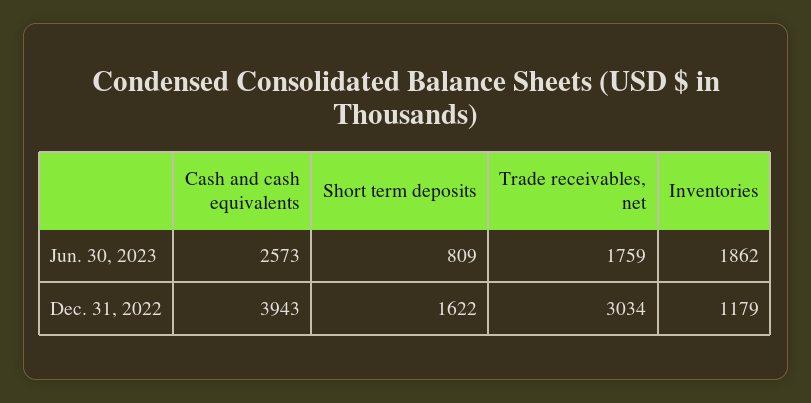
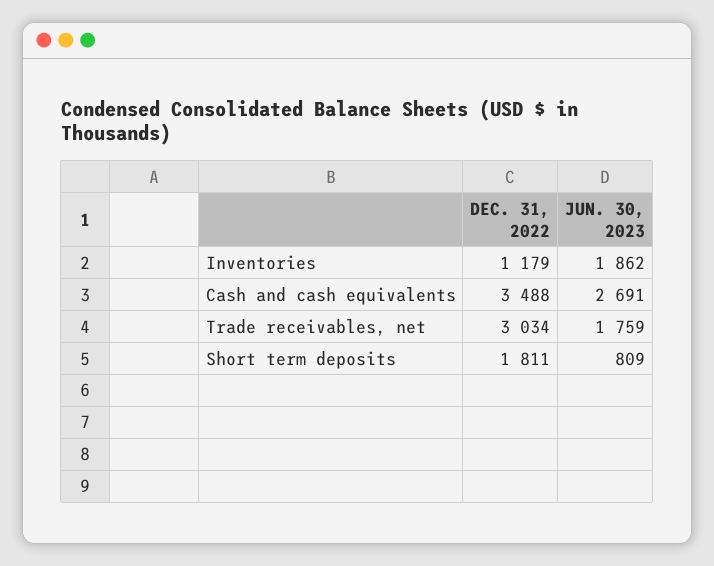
Cash and cash equivalents, Jun. 30, 2023: 2573 -> 2691
Cash and cash equivalents, Dec. 31, 2022: 3943 -> 3488
Short term deposits, Dec. 31, 2022: 1622 -> 1811

